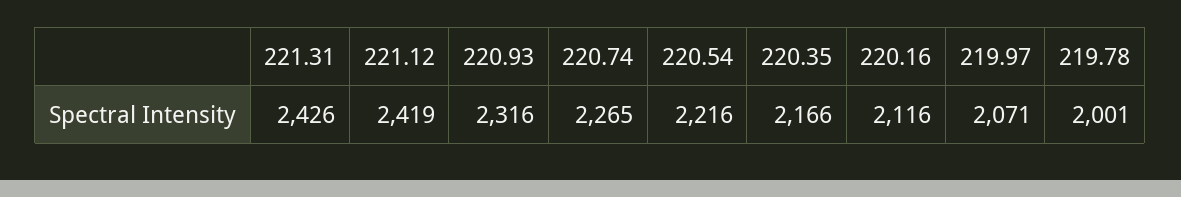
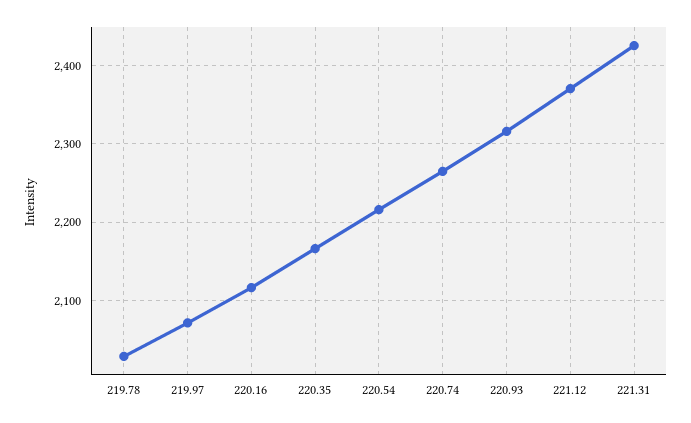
221.12: 2419 -> 2370
219.78: 2001 -> 2030

